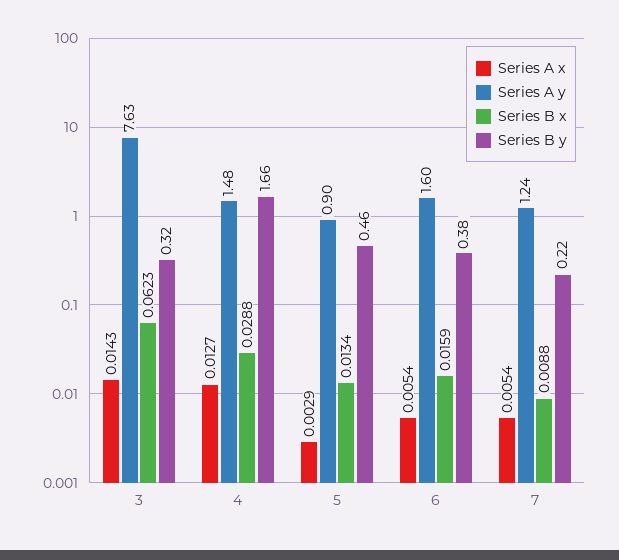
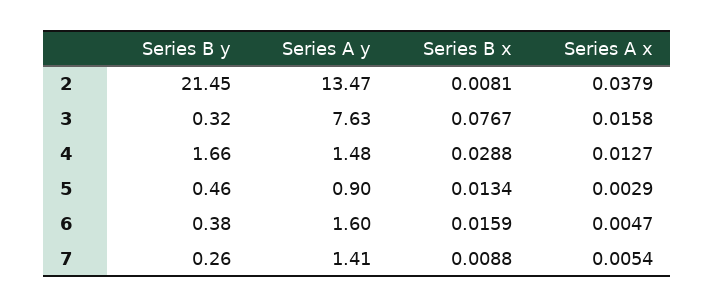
Series A x, 3: 0.0143 -> 0.0158
Series B x, 3: 0.0623 -> 0.0767
Series A x, 6: 0.0054 -> 0.0047
Series A y, 7: 1.24 -> 1.41
Series B y, 7: 0.22 -> 0.26
Series B y, 2: none -> 21.45
Series A y, 2: none -> 13.47
Series B x, 2: none -> 0.0081
Series A x, 2: none -> 0.0379

